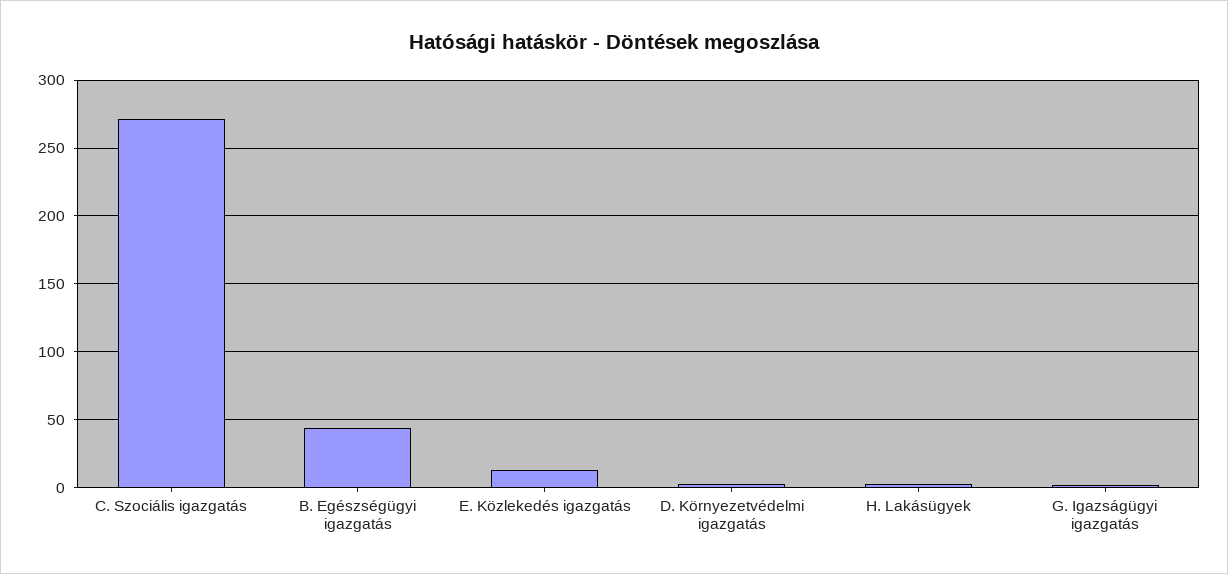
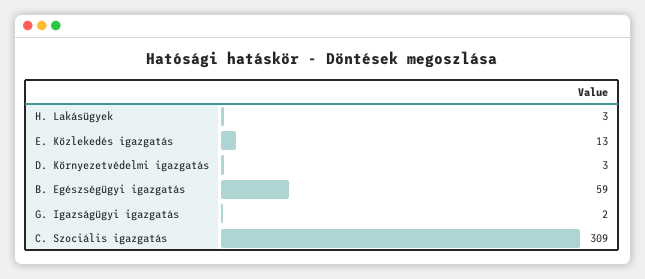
C. Szociális igazgatás: 270 -> 309
B. Egészségügyi igazgatás: 45 -> 59

